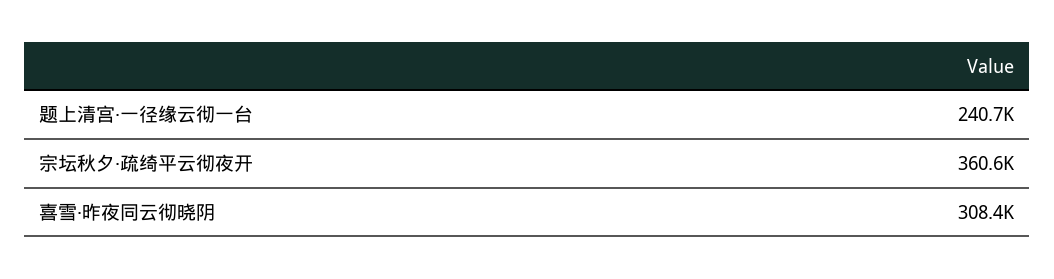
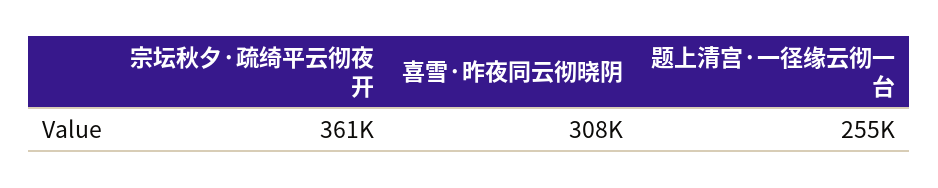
题上清宫·一径缘云彻一台: 240700 -> 255000

